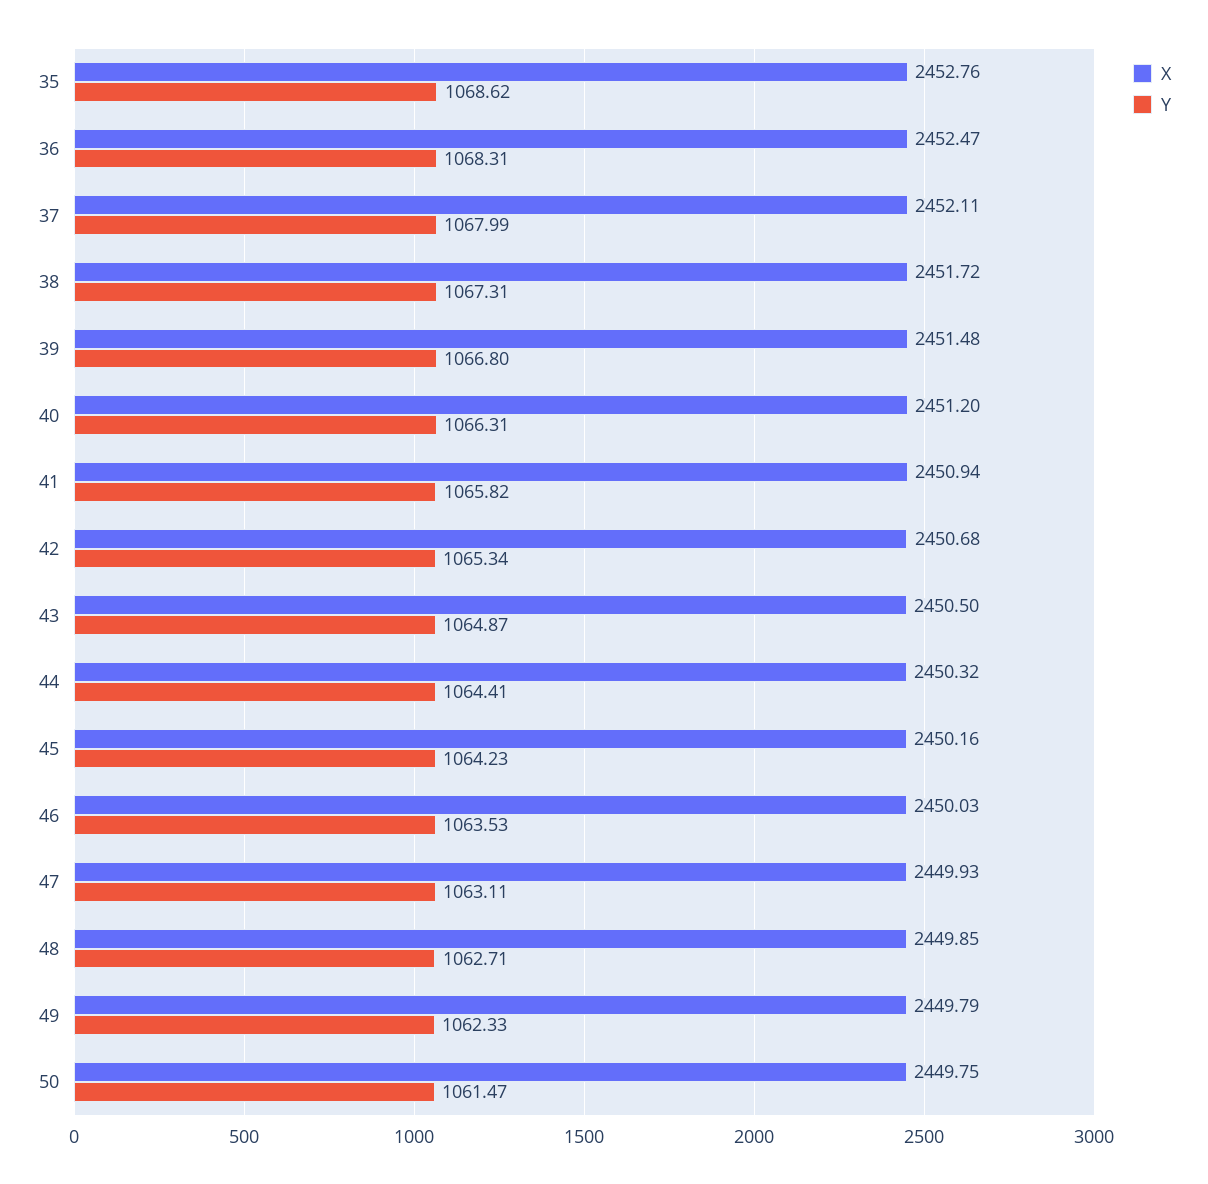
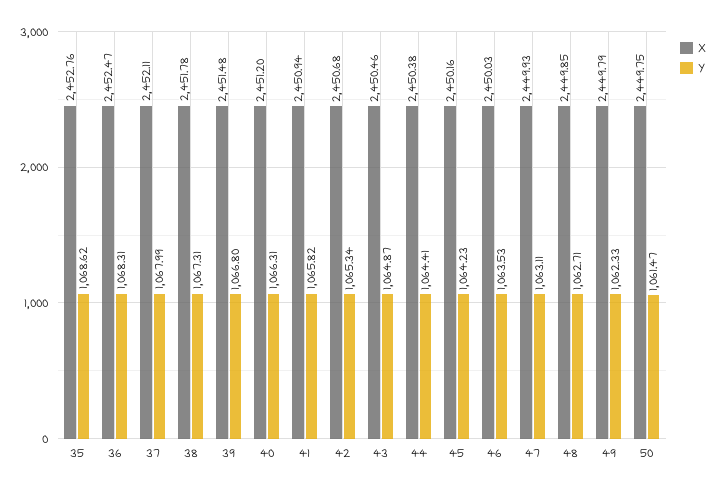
X, 38: 2451.72 -> 2451.78
X, 43: 2450.5 -> 2450.46
X, 44: 2450.32 -> 2450.38

